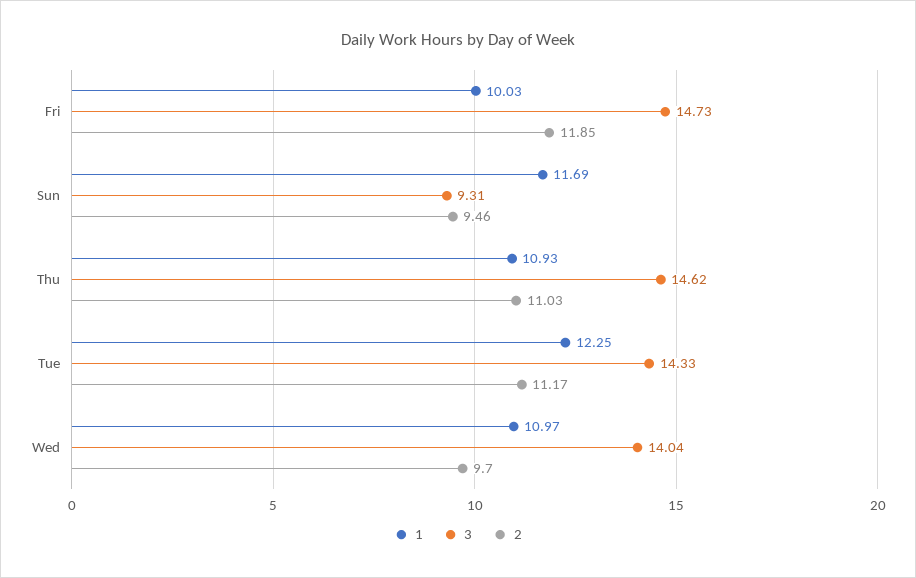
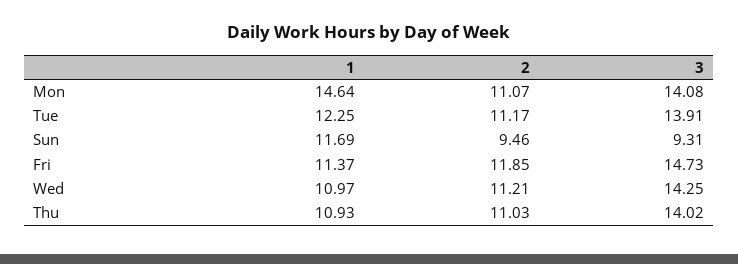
1, Fri: 10.03 -> 11.37
3, Thu: 14.62 -> 14.02
3, Tue: 14.33 -> 13.91
3, Wed: 14.04 -> 14.25
2, Wed: 9.7 -> 11.21
1, Mon: none -> 14.64
2, Mon: none -> 11.07
3, Mon: none -> 14.08

